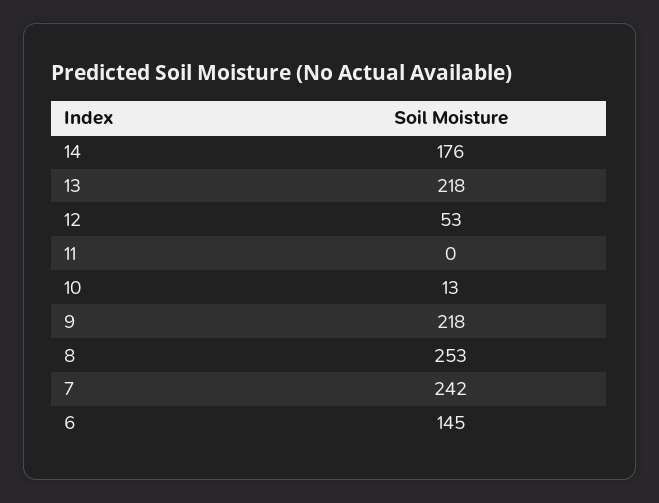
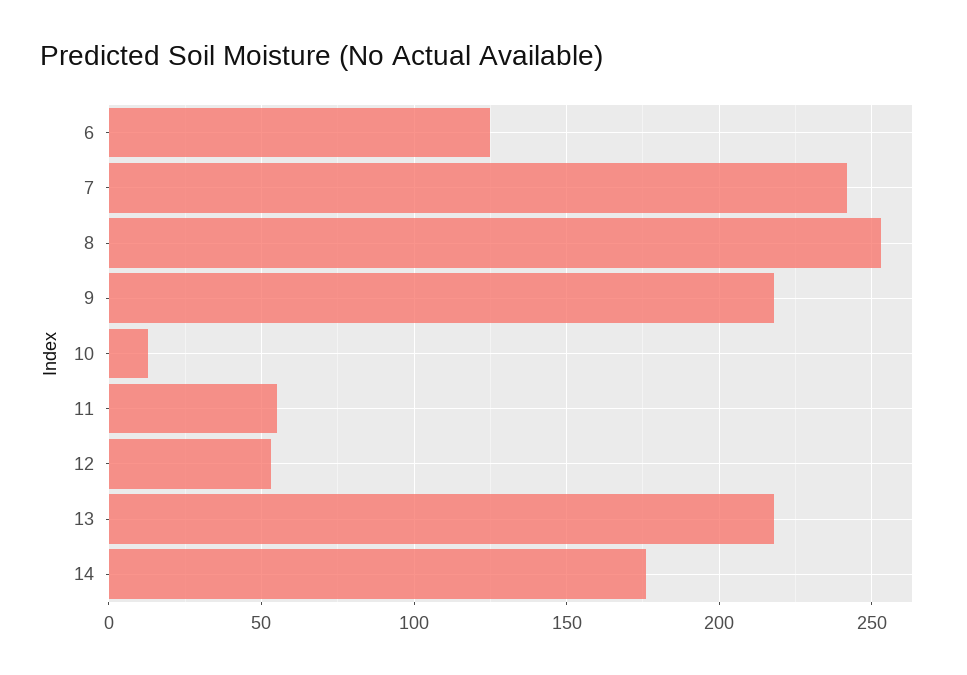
11: 0 -> 55
6: 145 -> 125

